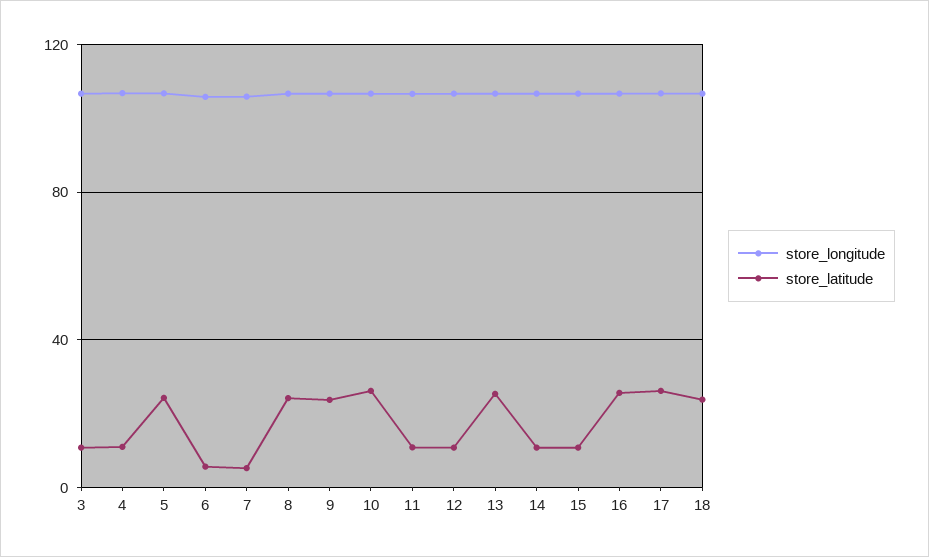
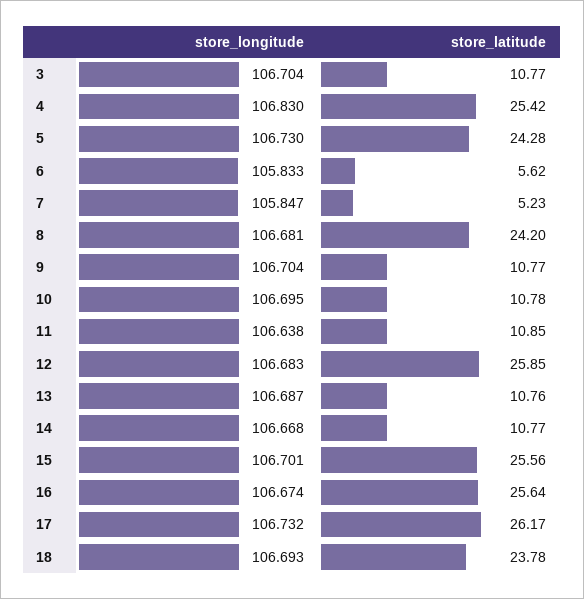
store_latitude, 4: 10 -> 25.42
store_latitude, 9: 25 -> 10.77
store_latitude, 10: 25 -> 10.78
store_latitude, 12: 10 -> 25.85
store_latitude, 13: 25 -> 10.76
store_latitude, 15: 10 -> 25.56

